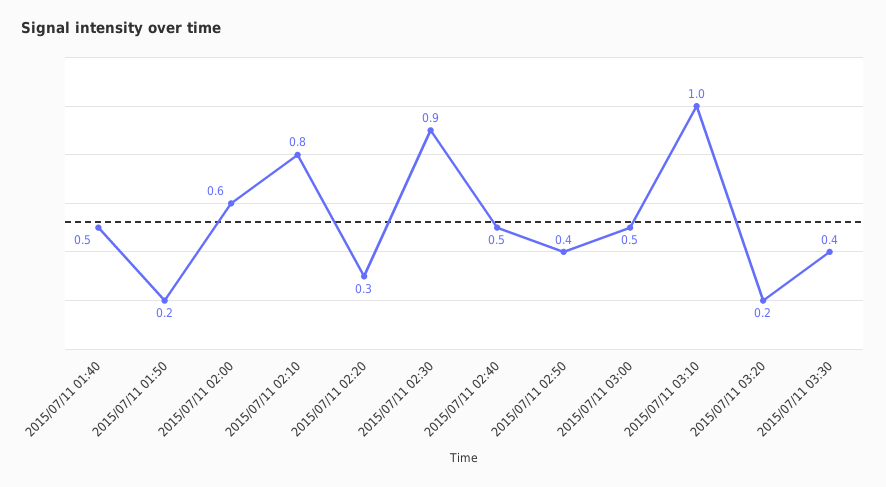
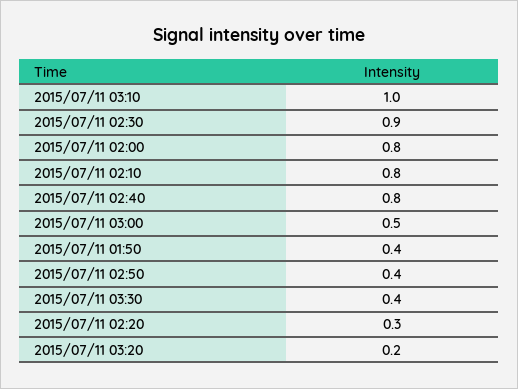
2015/07/11 01:40: 0.5 -> none
2015/07/11 01:50: 0.2 -> 0.4
2015/07/11 02:00: 0.6 -> 0.8
2015/07/11 02:40: 0.5 -> 0.8

